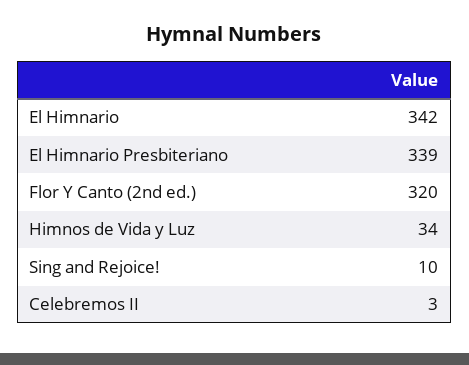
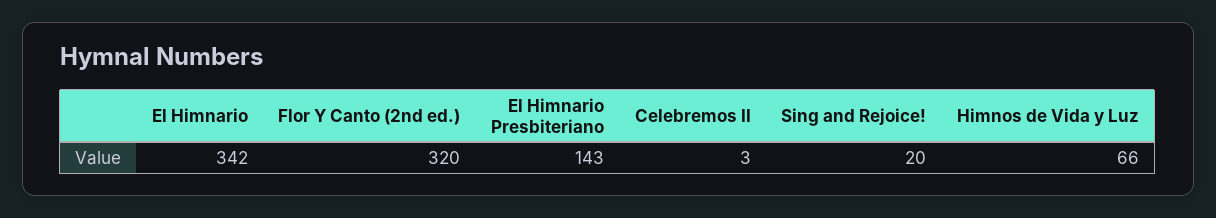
El Himnario Presbiteriano: 339 -> 143
Himnos de Vida y Luz: 34 -> 66
Sing and Rejoice!: 10 -> 20

